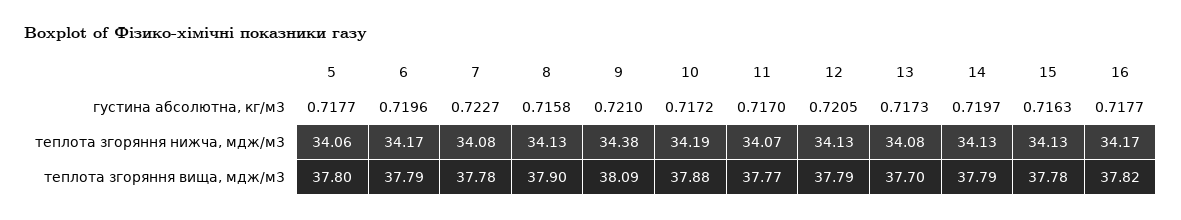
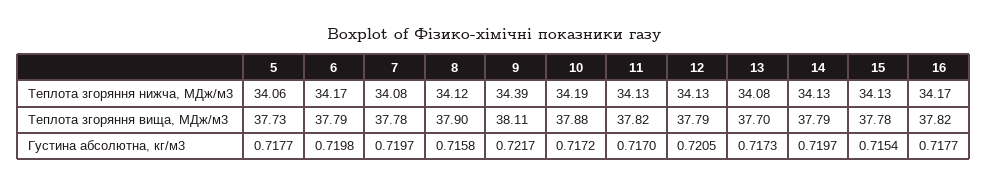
6, густина абсолютна, кг/м3: 0.7196 -> 0.7198
7, густина абсолютна, кг/м3: 0.7227 -> 0.7197
9, густина абсолютна, кг/м3: 0.721 -> 0.7217
15, густина абсолютна, кг/м3: 0.7163 -> 0.7154
8, теплота згоряння нижча, мдж/м3: 34.13 -> 34.12
9, теплота згоряння нижча, мдж/м3: 34.38 -> 34.39
11, теплота згоряння нижча, мдж/м3: 34.07 -> 34.13
5, теплота згоряння вища, мдж/м3: 37.8 -> 37.73
9, теплота згоряння вища, мдж/м3: 38.09 -> 38.11
11, теплота згоряння вища, мдж/м3: 37.77 -> 37.82

